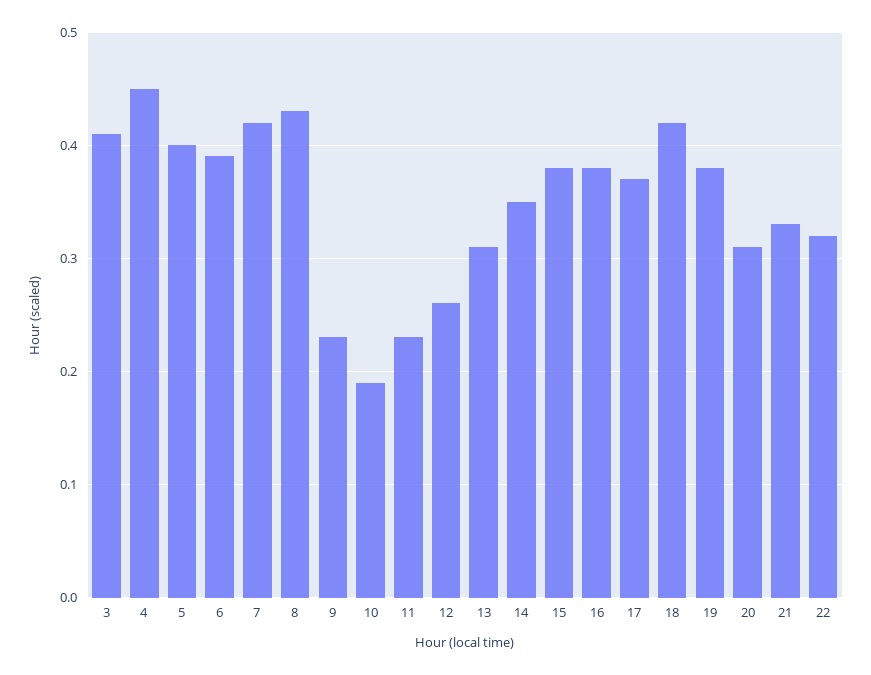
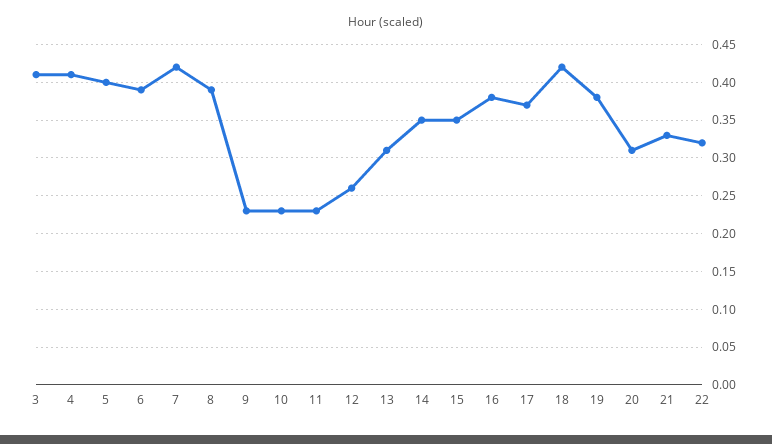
4: 0.45 -> 0.41
8: 0.43 -> 0.39
10: 0.19 -> 0.23
15: 0.38 -> 0.35

